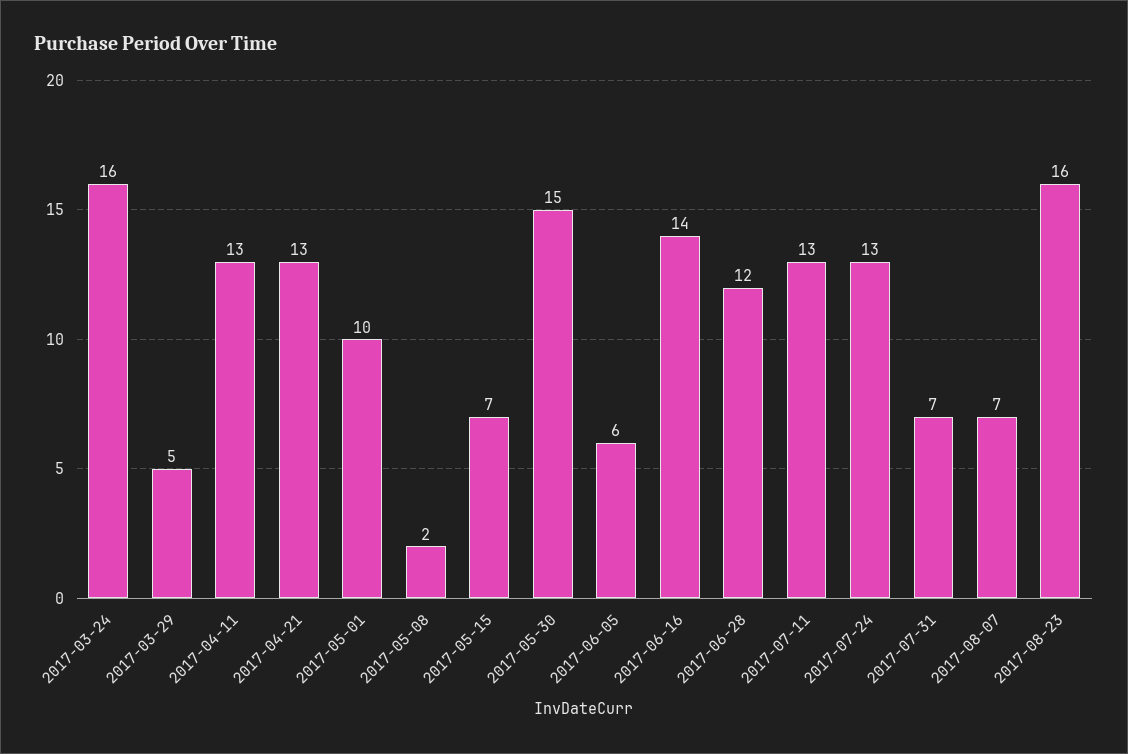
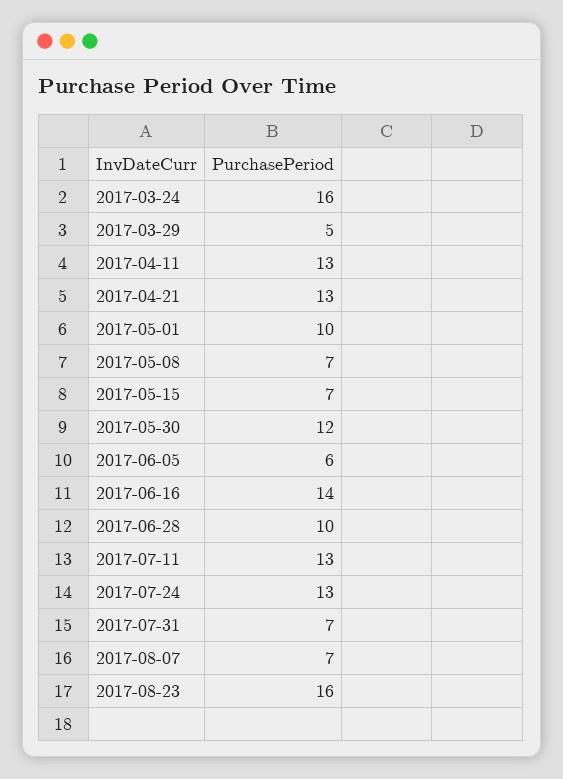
2017-05-08: 2 -> 7
2017-05-30: 15 -> 12
2017-06-28: 12 -> 10

